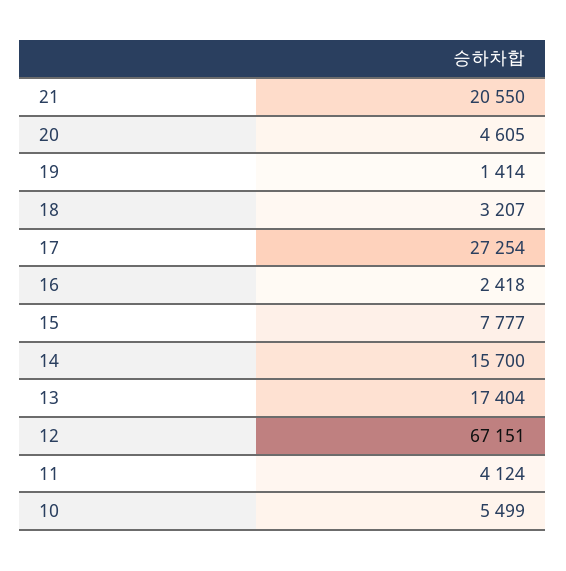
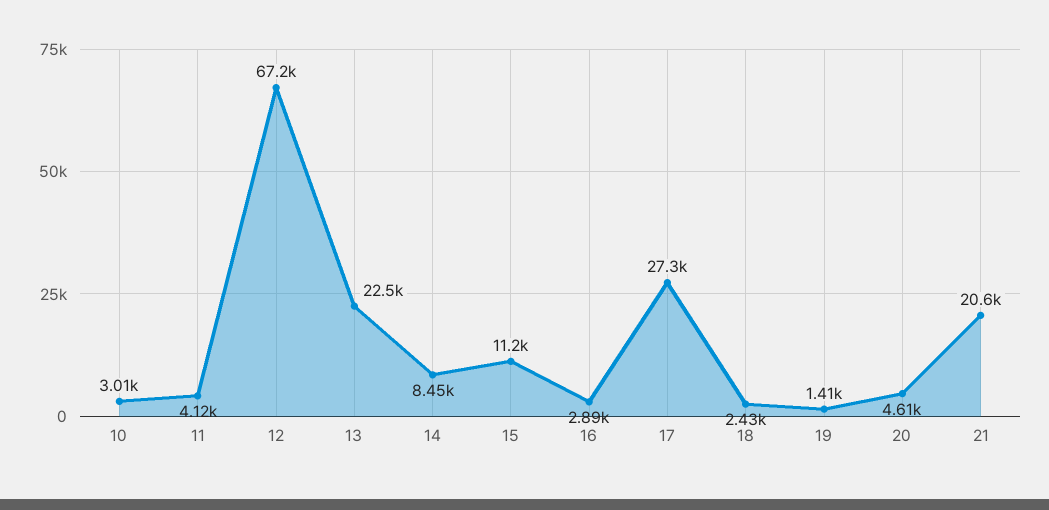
18: 3207 -> 2430
16: 2418 -> 2890
15: 7777 -> 11200
14: 15700 -> 8450
13: 17404 -> 22500
10: 5499 -> 3010

